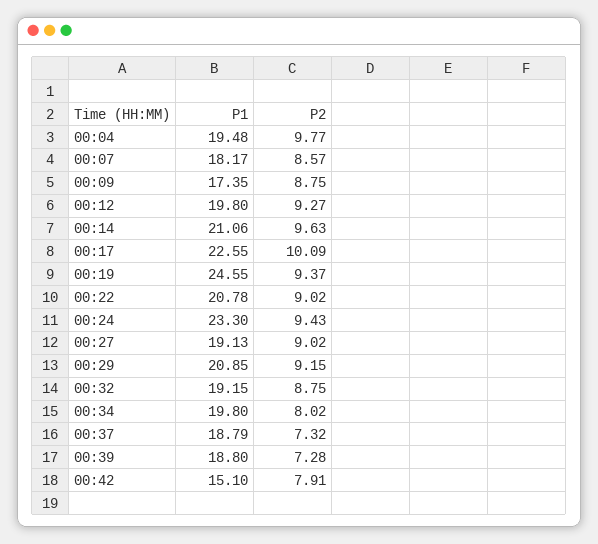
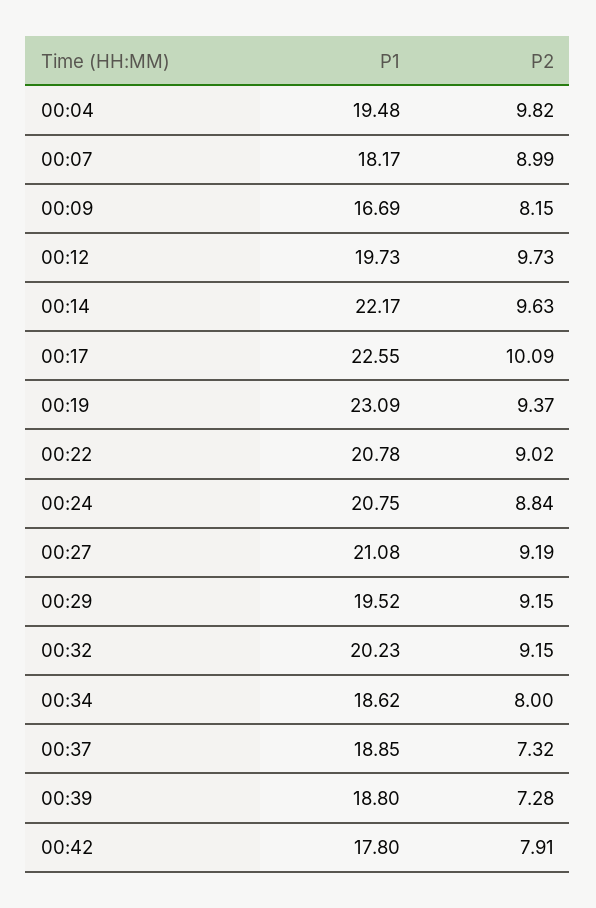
P2, 00:04: 9.77 -> 9.82
P2, 00:07: 8.57 -> 8.99
P1, 00:09: 17.35 -> 16.69
P2, 00:09: 8.75 -> 8.15
P1, 00:12: 19.8 -> 19.73
P2, 00:12: 9.27 -> 9.73
P1, 00:14: 21.06 -> 22.17
P1, 00:19: 24.55 -> 23.09
P1, 00:24: 23.3 -> 20.75
P2, 00:24: 9.43 -> 8.84
P1, 00:27: 19.13 -> 21.08
P2, 00:27: 9.02 -> 9.19
P1, 00:29: 20.85 -> 19.52
P1, 00:32: 19.15 -> 20.23
P2, 00:32: 8.75 -> 9.15
P1, 00:34: 19.8 -> 18.62
P2, 00:34: 8.02 -> 8
P1, 00:37: 18.79 -> 18.85
P1, 00:42: 15.1 -> 17.8

